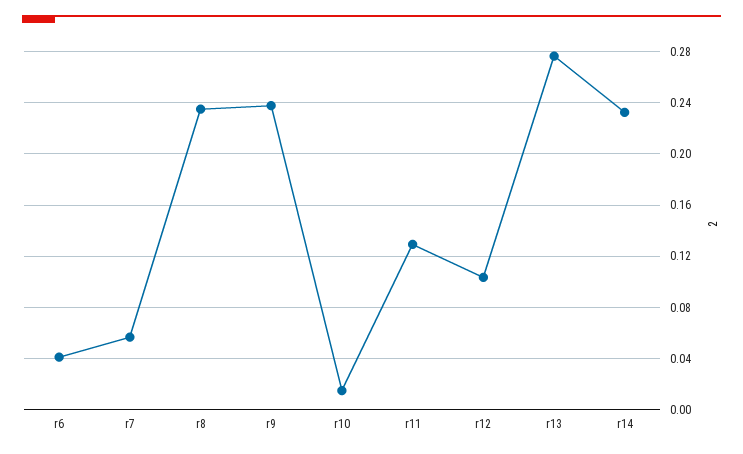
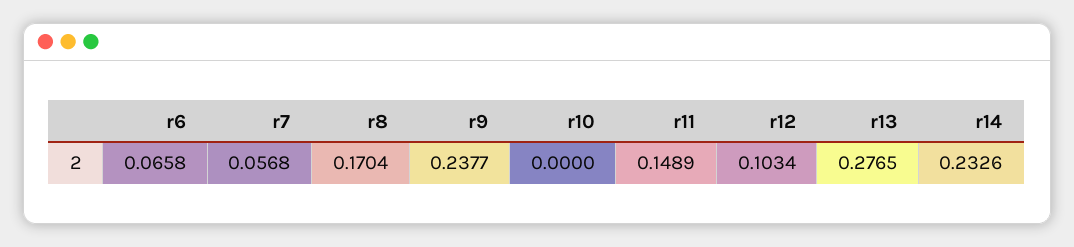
r6: 0.04 -> 0.0658
r8: 0.235 -> 0.1704
r10: 0.015 -> 0
r11: 0.13 -> 0.1489

